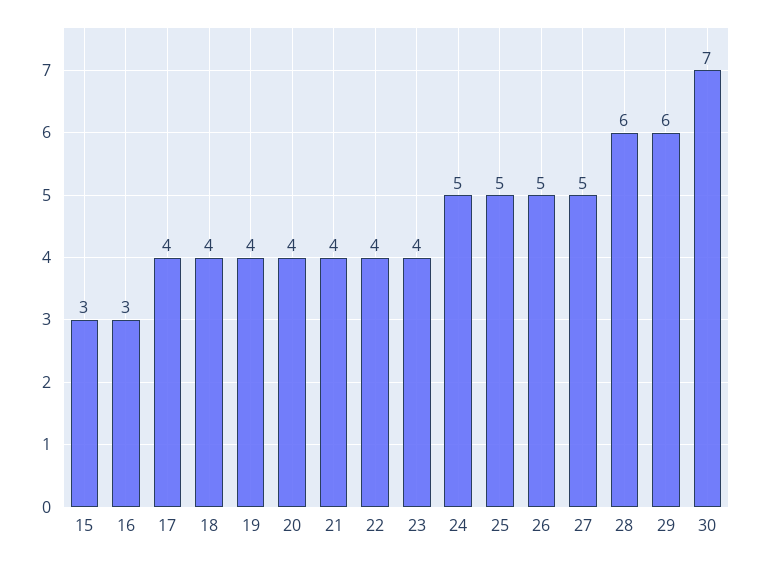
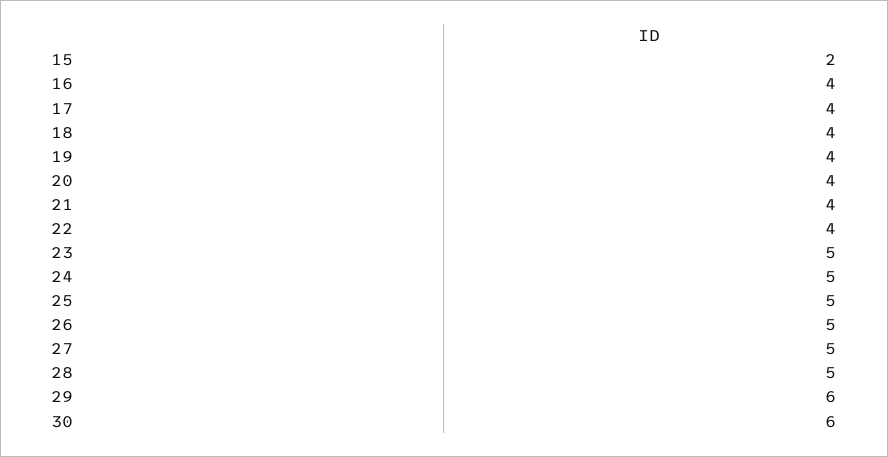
15: 3 -> 2
16: 3 -> 4
23: 4 -> 5
28: 6 -> 5
30: 7 -> 6

